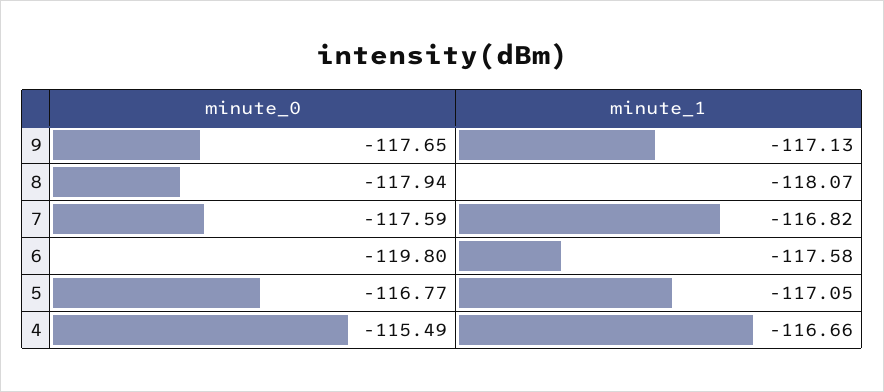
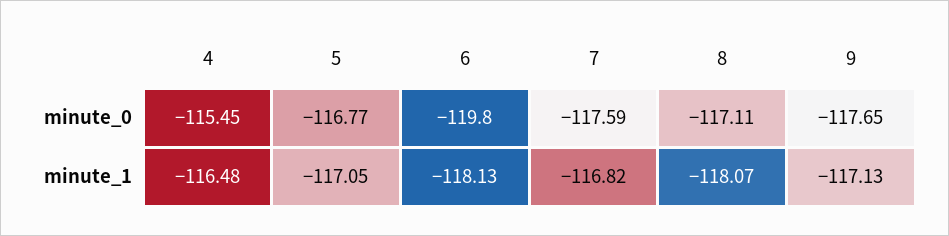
minute_0, 8: -117.94 -> -117.11
minute_1, 6: -117.58 -> -118.13
minute_0, 4: -115.49 -> -115.45
minute_1, 4: -116.66 -> -116.48

